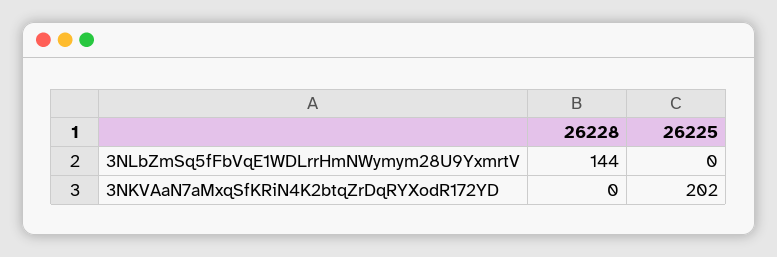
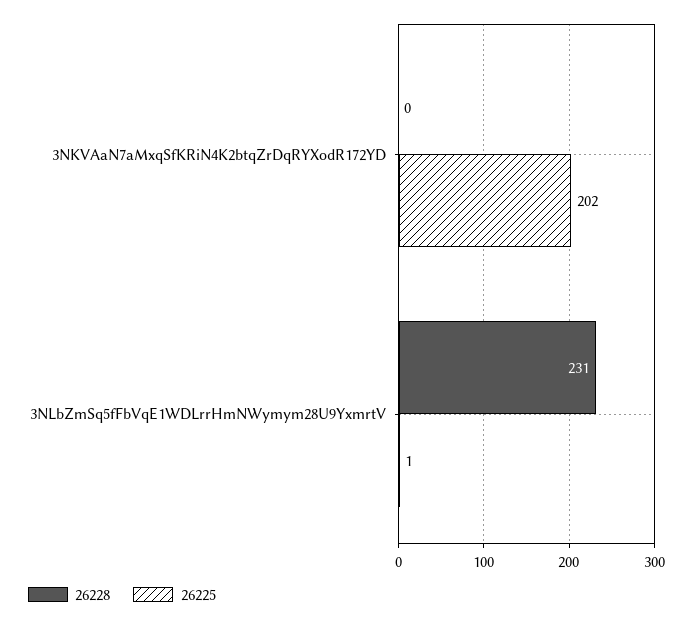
26228, 3NLbZmSq5fFbVqE1WDLrrHmNWymym28U9YxmrtV: 144 -> 231
26225, 3NLbZmSq5fFbVqE1WDLrrHmNWymym28U9YxmrtV: 0 -> 1

